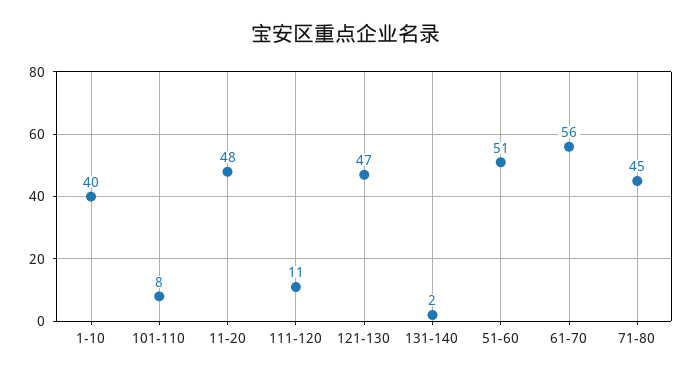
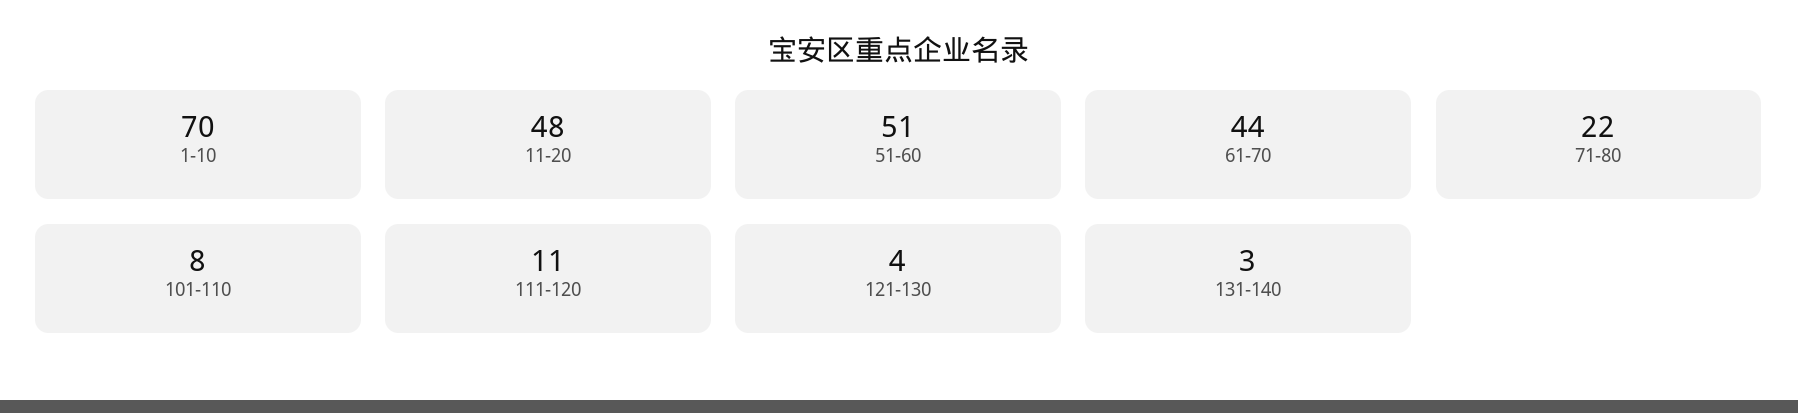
1-10: 40 -> 70
121-130: 47 -> 4
131-140: 2 -> 3
61-70: 56 -> 44
71-80: 45 -> 22

